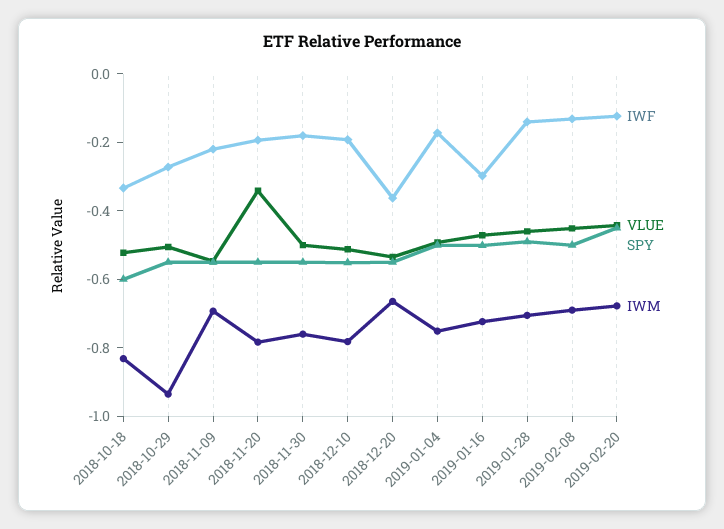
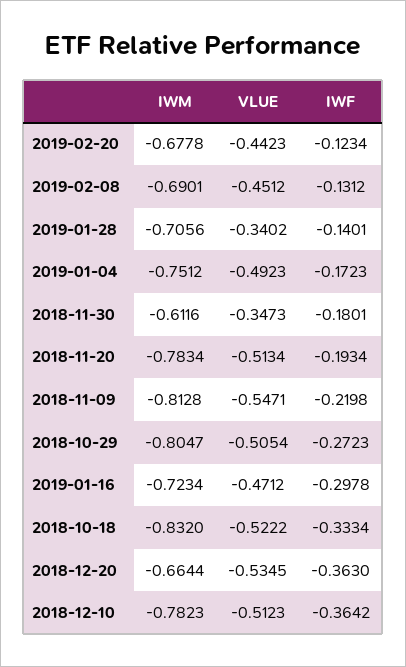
SPY, 2018-10-18: -0.6 -> none
SPY, 2018-10-29: -0.55 -> none
IWM, 2018-10-29: -0.95 -> -0.8047
SPY, 2018-11-09: -0.55 -> none
IWM, 2018-11-09: -0.7 -> -0.8128
VLUE, 2018-11-20: -0.35 -> -0.5134
SPY, 2018-11-20: -0.55 -> none
VLUE, 2018-11-30: -0.5 -> -0.3473
SPY, 2018-11-30: -0.55 -> none
IWM, 2018-11-30: -0.75 -> -0.6116
IWF, 2018-12-10: -0.2 -> -0.3642
SPY, 2018-12-10: -0.55 -> none
SPY, 2018-12-20: -0.55 -> none
SPY, 2019-01-04: -0.5 -> none
SPY, 2019-01-16: -0.5 -> none
VLUE, 2019-01-28: -0.45 -> -0.3402
SPY, 2019-01-28: -0.5 -> none
SPY, 2019-02-08: -0.5 -> none
SPY, 2019-02-20: -0.45 -> none

